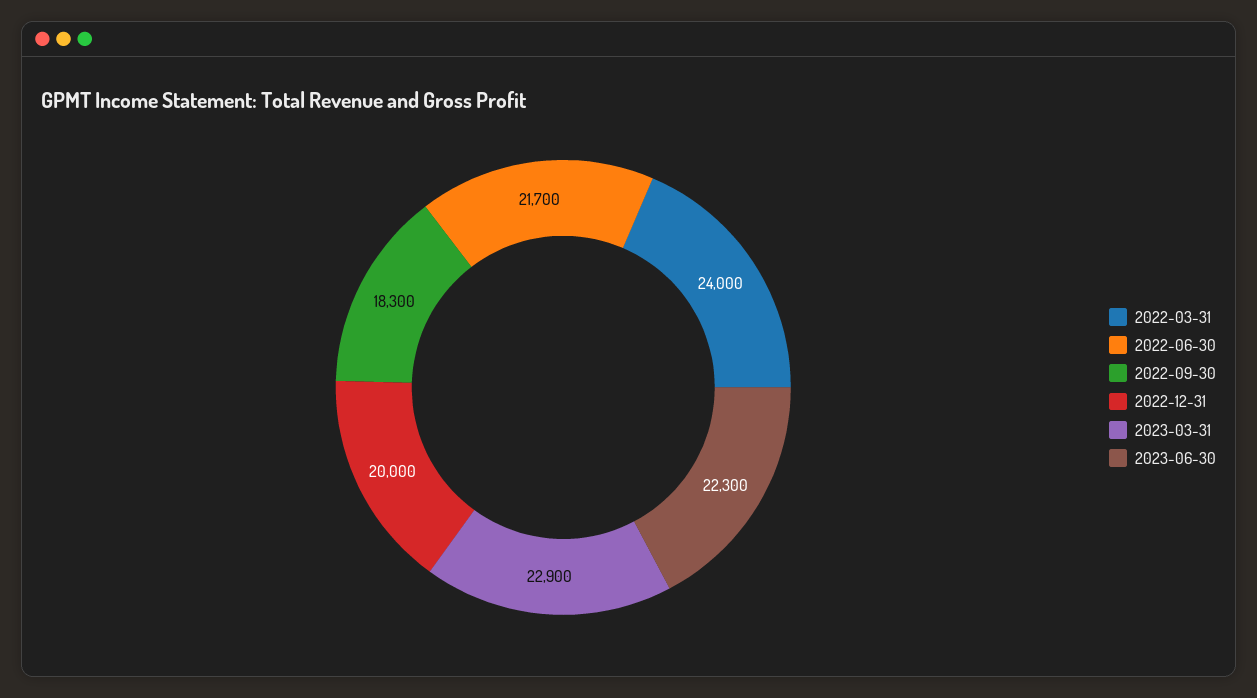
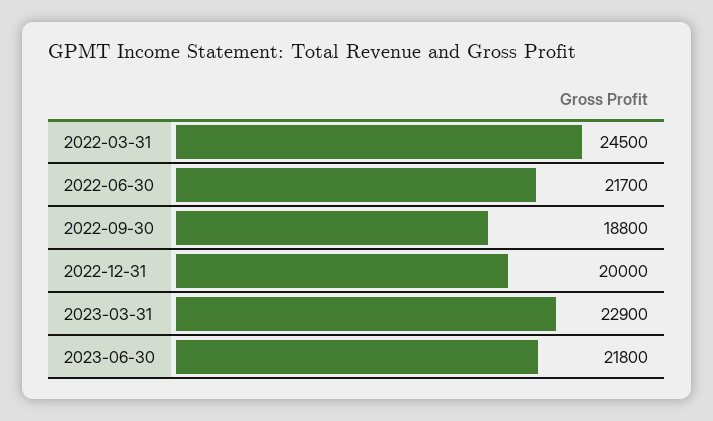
2022-03-31: 24000 -> 24500
2022-09-30: 18300 -> 18800
2023-06-30: 22300 -> 21800

